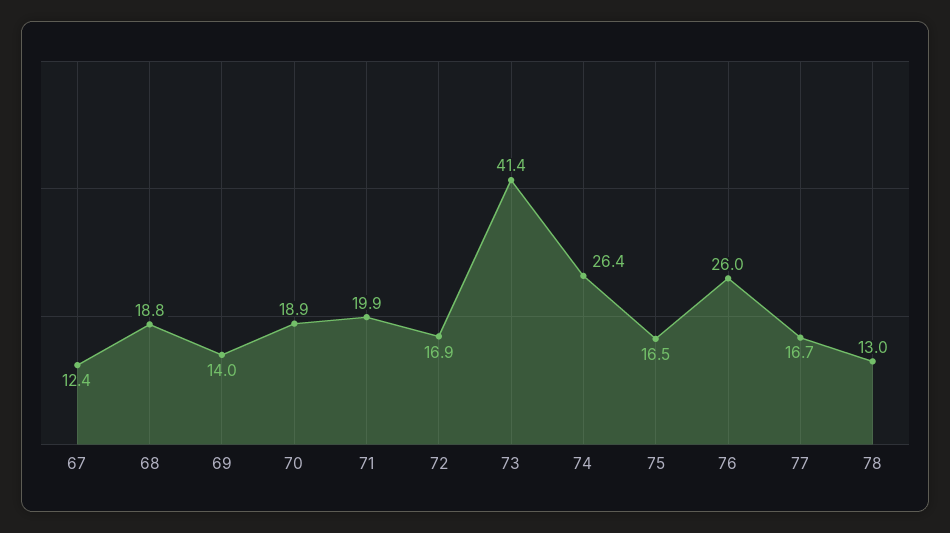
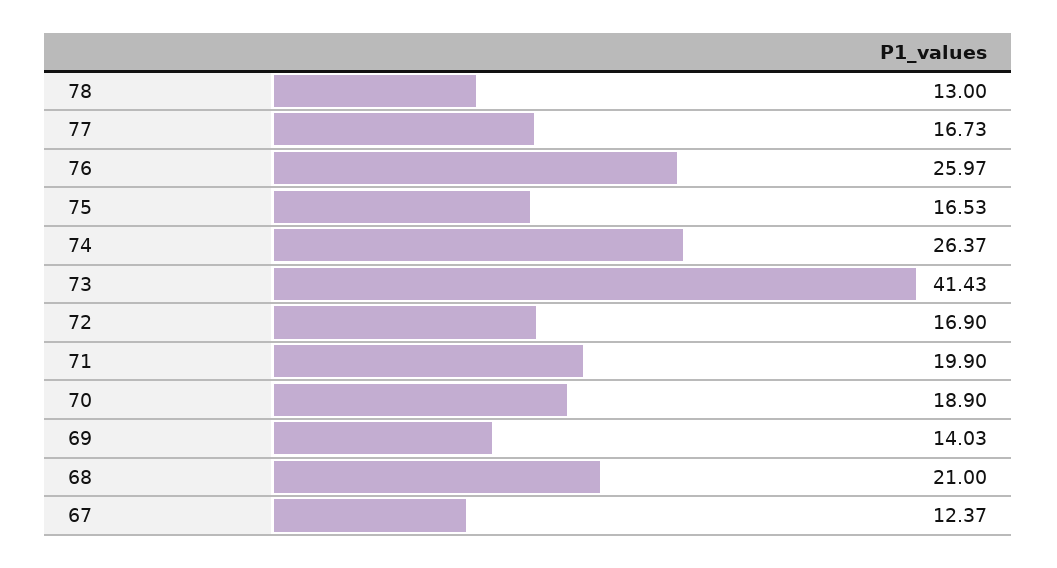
68: 18.8 -> 21

